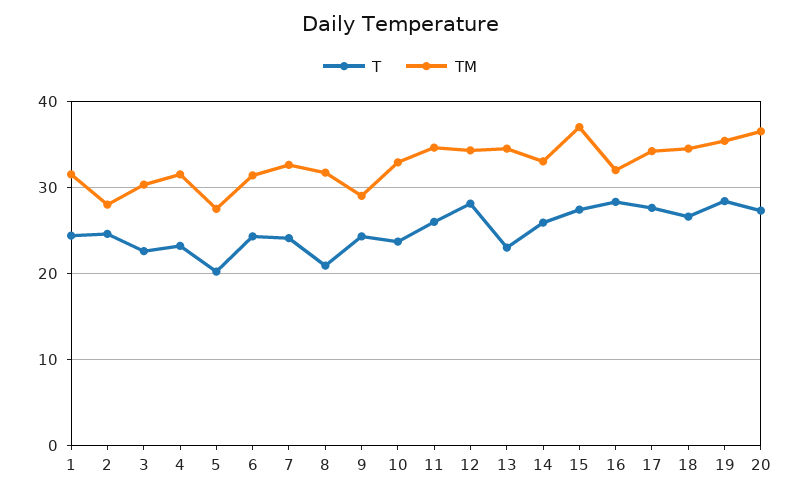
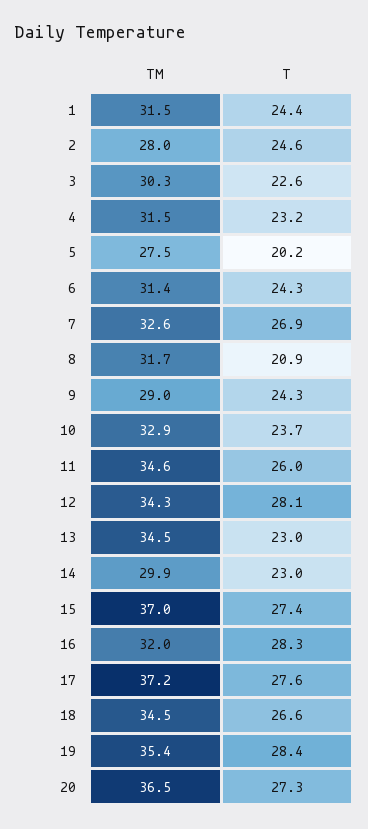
T, 7: 24 -> 26.9
T, 14: 26 -> 23
TM, 14: 33 -> 29.9
TM, 17: 34 -> 37.2

